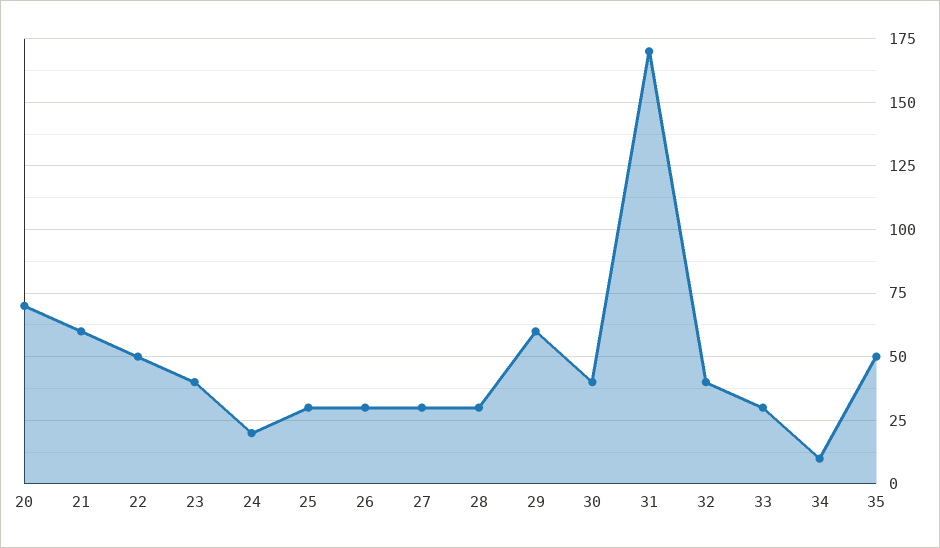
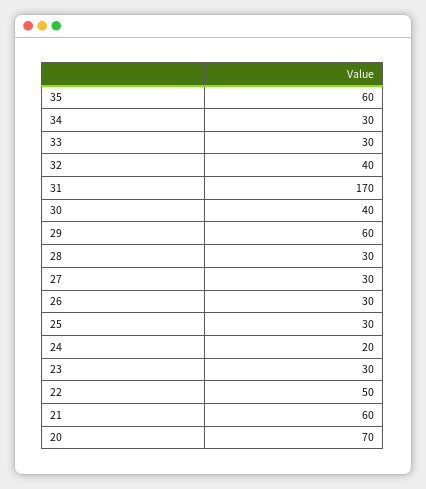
23: 40 -> 30
34: 10 -> 30
35: 50 -> 60

